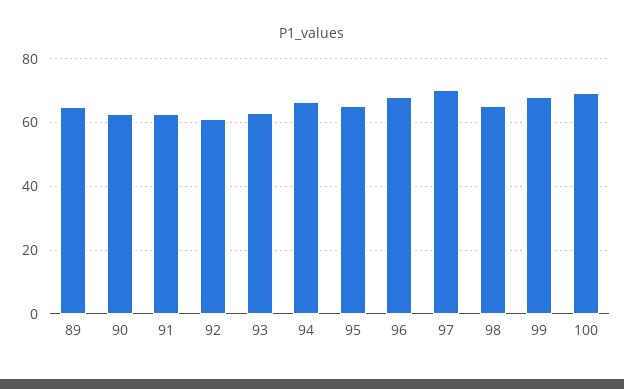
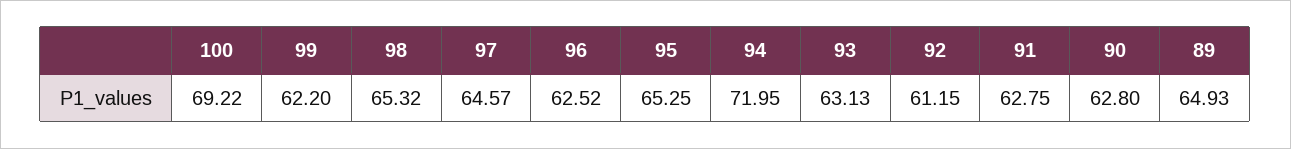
94: 66 -> 71.95
96: 68 -> 62.52
97: 70 -> 64.57
99: 68 -> 62.2

